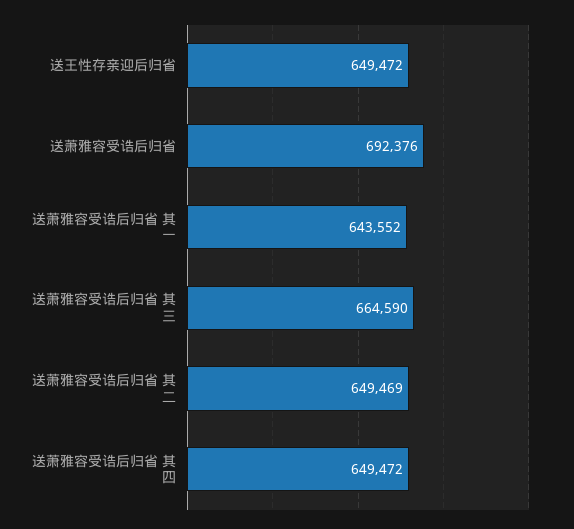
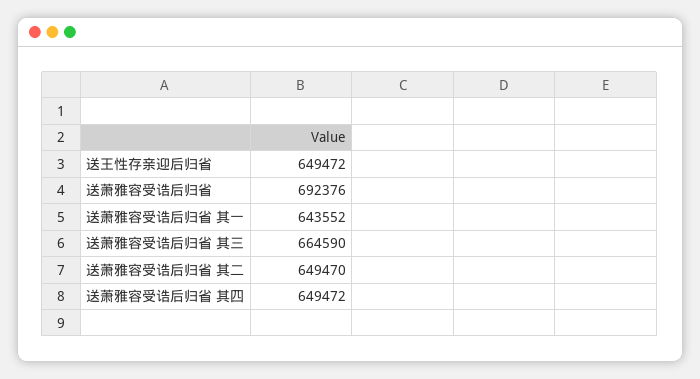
送萧雅容受诰后归省 其二: 649469 -> 649470

